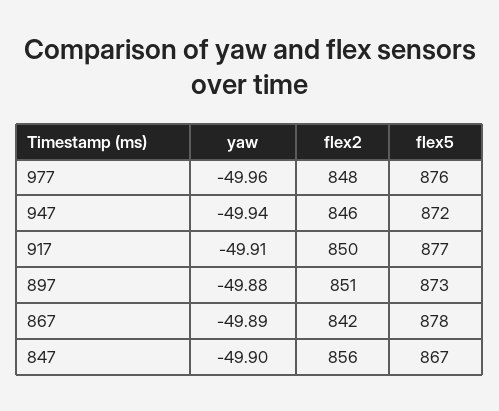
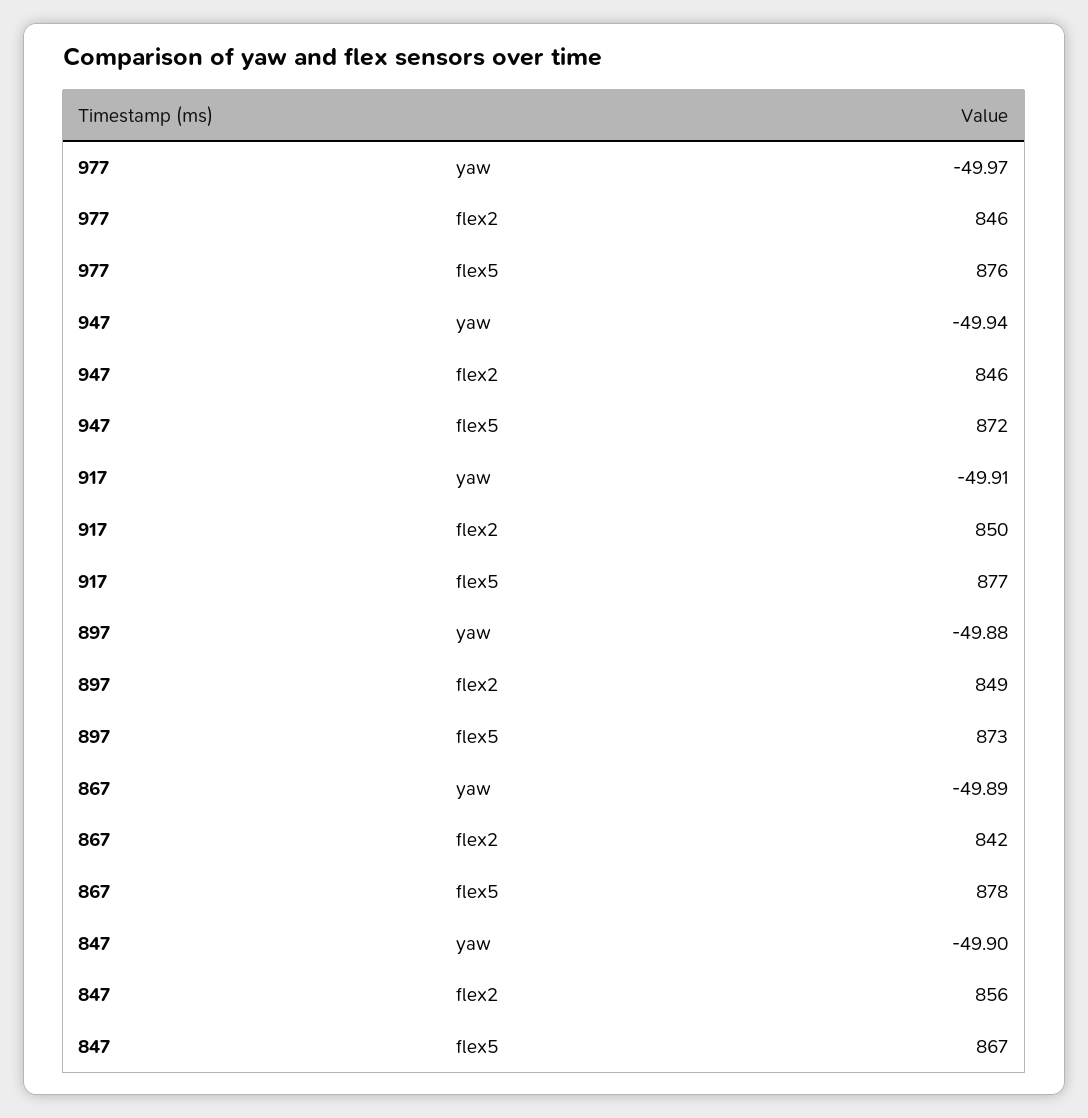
yaw, 977: -49.96 -> -49.97
flex2, 977: 848 -> 846
flex2, 897: 851 -> 849

